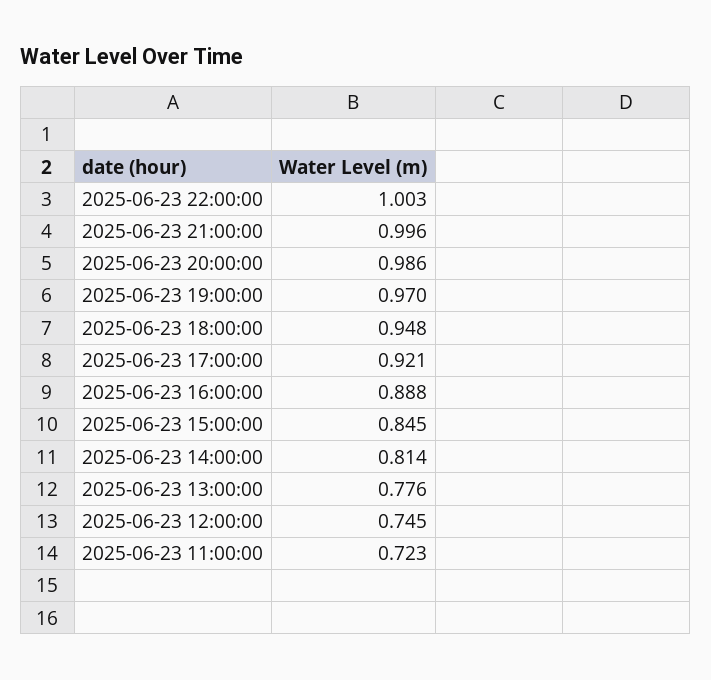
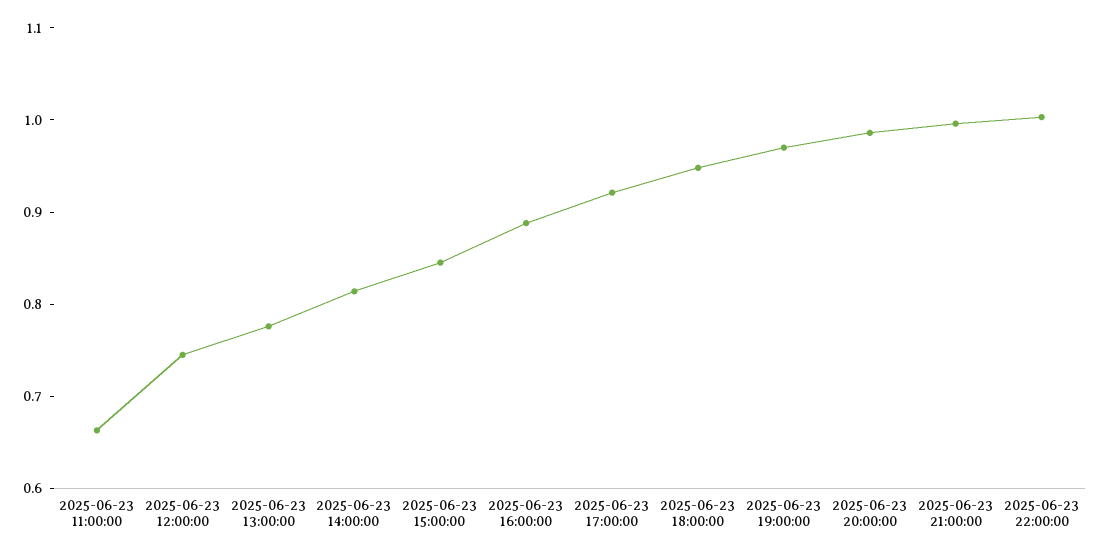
2025-06-23 11:00:00: 0.723 -> 0.66

